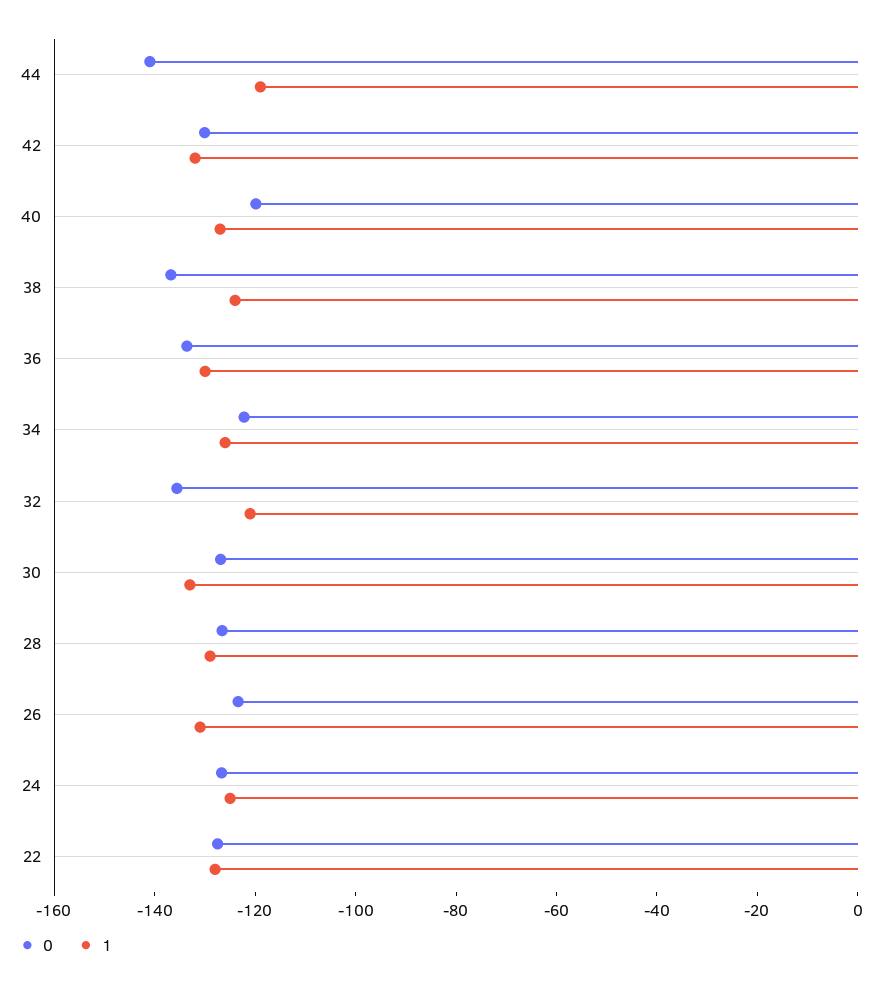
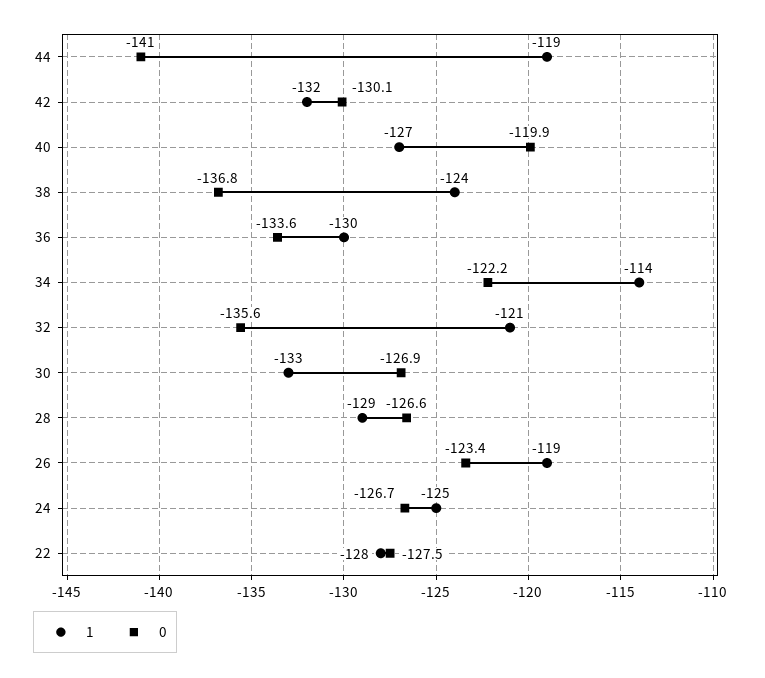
1, 34: -125 -> -114
1, 26: -130 -> -119

